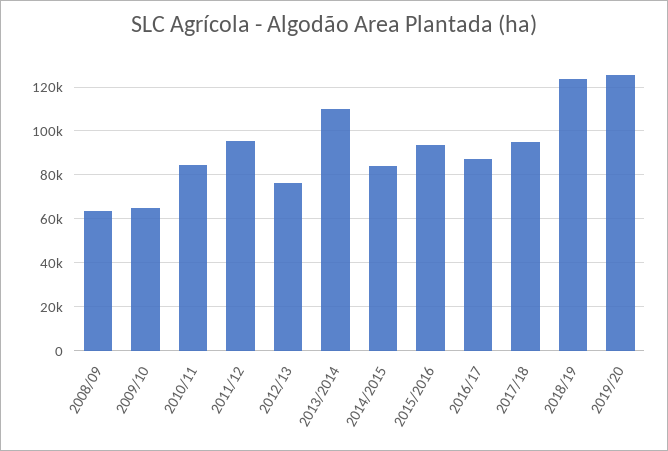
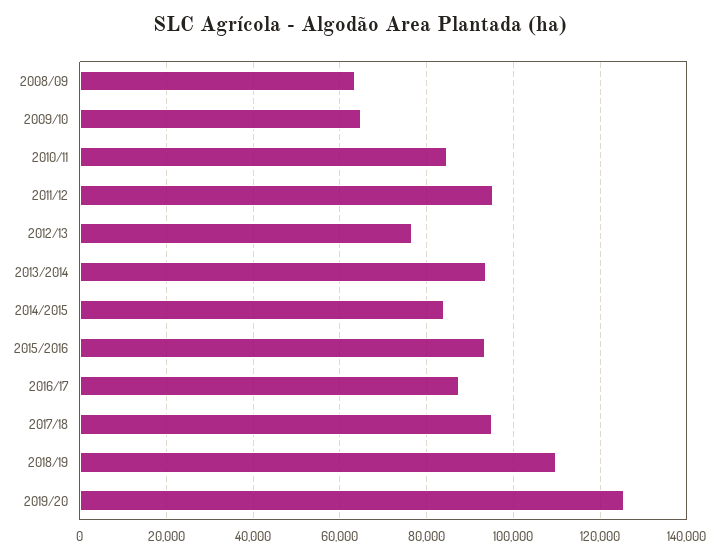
2013/2014: 110000 -> 94000
2018/19: 125000 -> 110000

